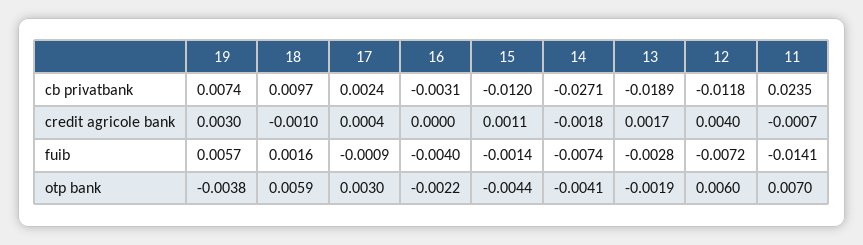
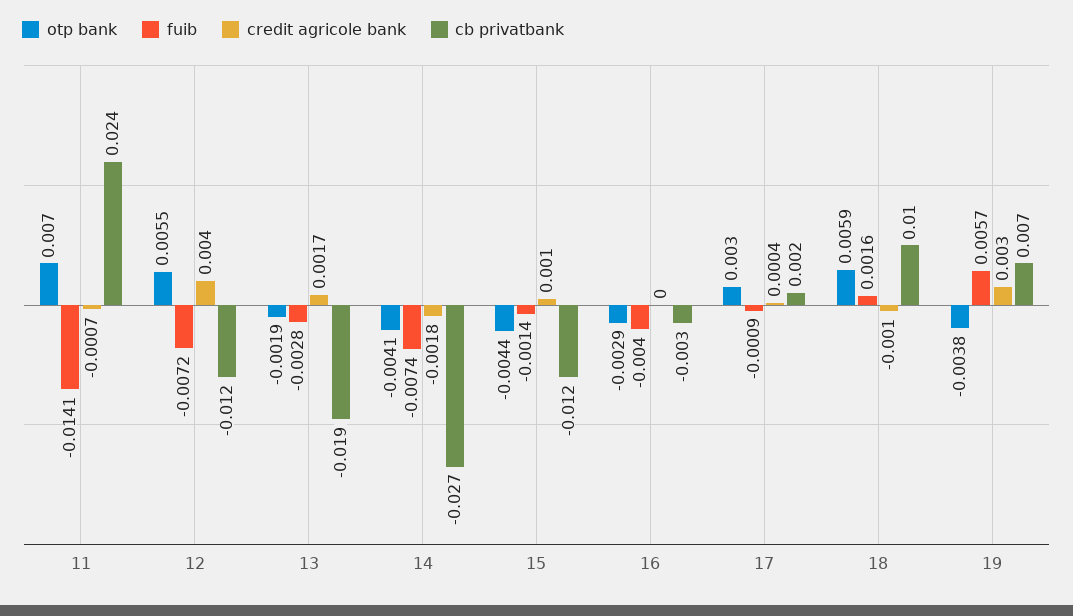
credit agricole bank, 15: 0.0011 -> 0.001
otp bank, 16: -0.0022 -> -0.0029
otp bank, 12: 0.006 -> 0.0055

